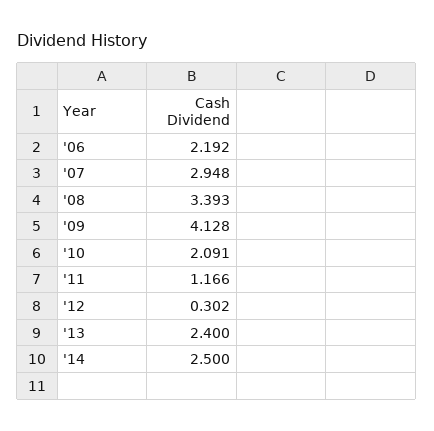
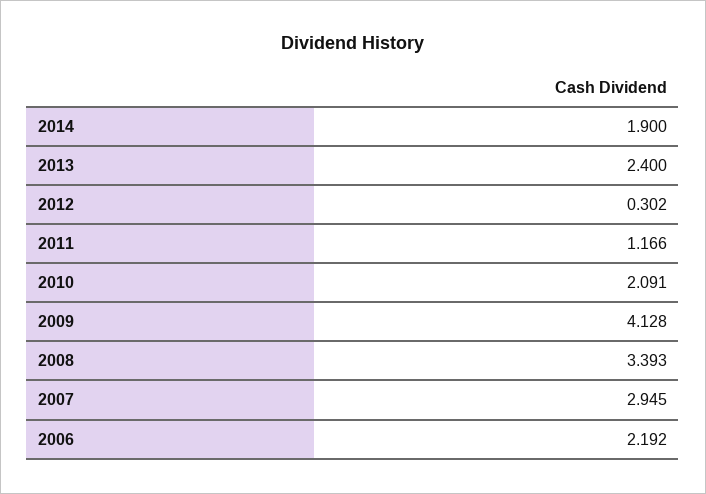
'07: 2.948 -> 2.945
'14: 2.5 -> 1.9

